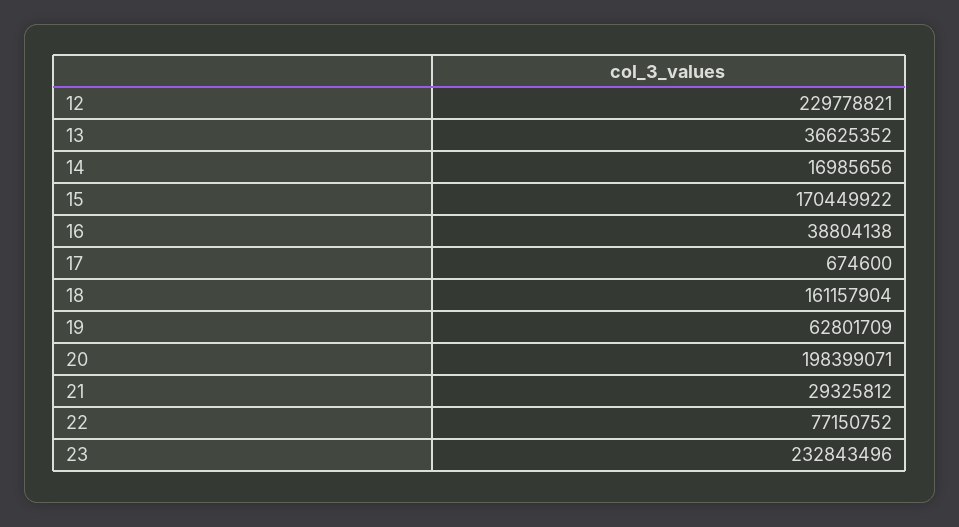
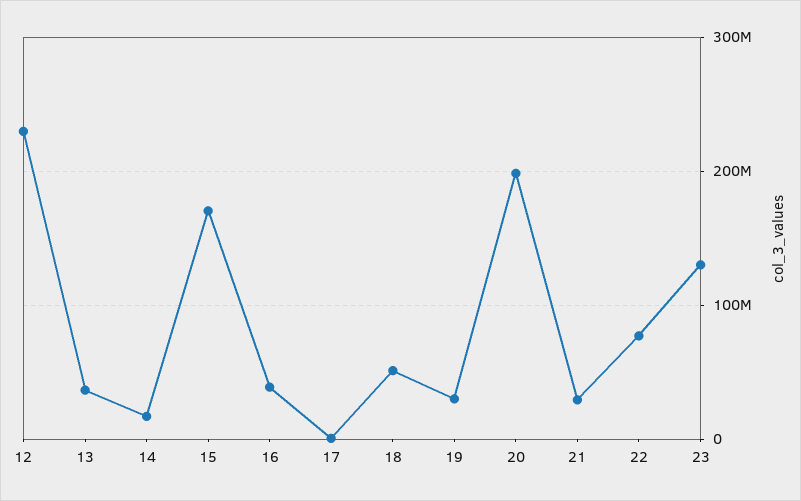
18: 161157904 -> 50000000
19: 62801709 -> 30000000
23: 232843496 -> 130000000

